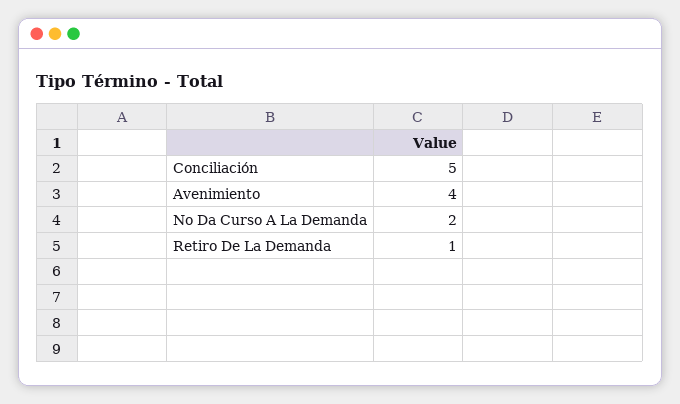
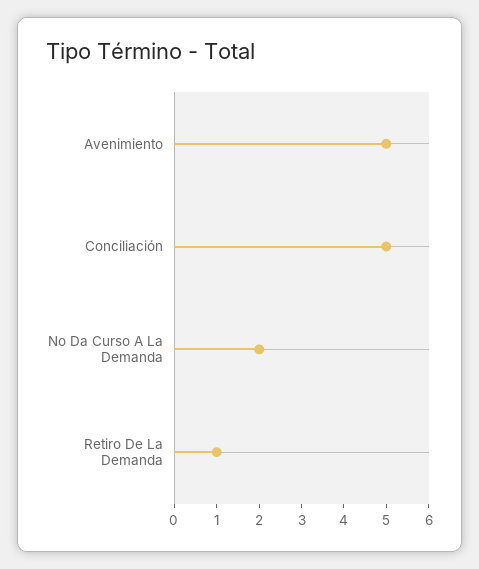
Avenimiento: 4 -> 5

